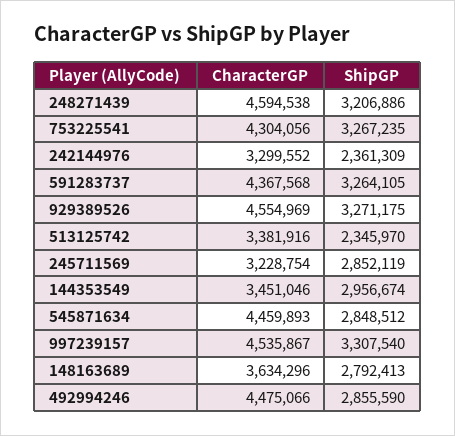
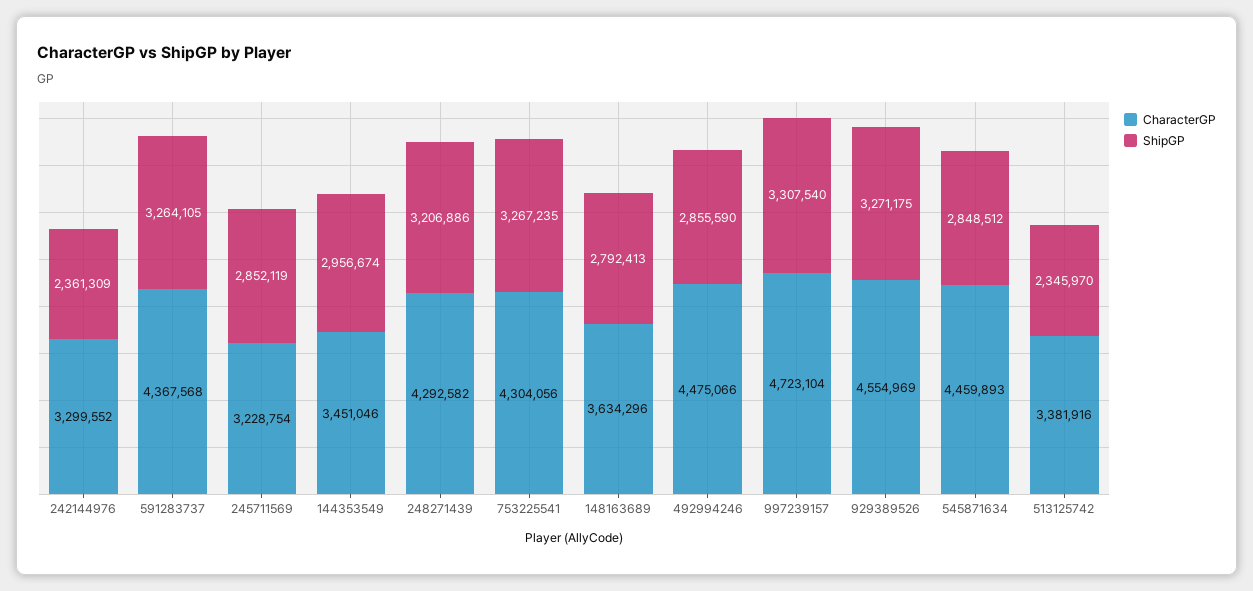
CharacterGP, 248271439: 4594538 -> 4292582
CharacterGP, 997239157: 4535867 -> 4723104

